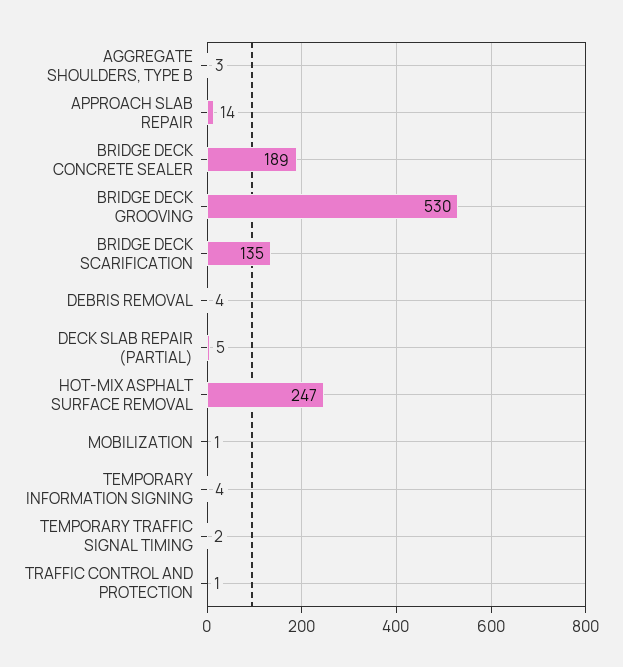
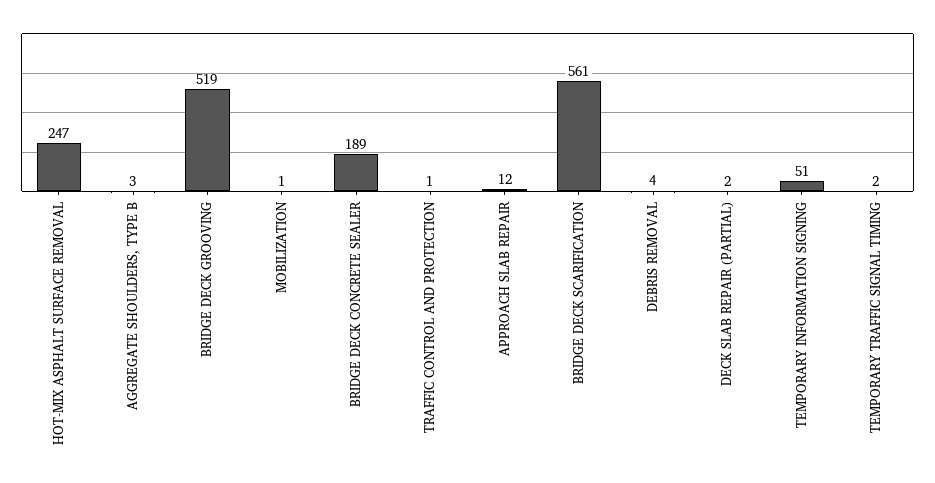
APPROACH SLAB REPAIR: 14 -> 12
BRIDGE DECK GROOVING: 530 -> 519
BRIDGE DECK SCARIFICATION: 135 -> 561
DECK SLAB REPAIR (PARTIAL): 5 -> 2
TEMPORARY INFORMATION SIGNING: 4 -> 51

